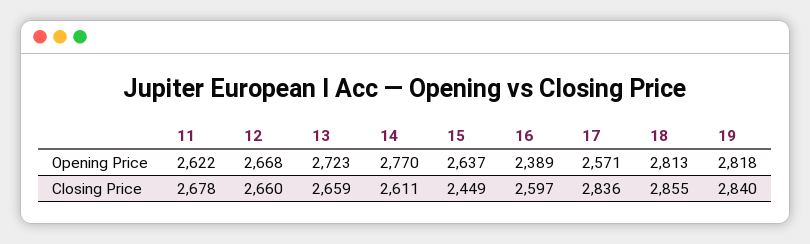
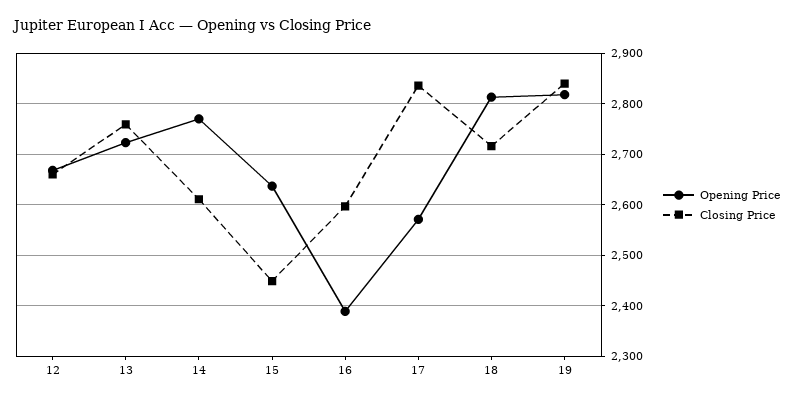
Opening Price, 11: 2622 -> none
Closing Price, 11: 2678 -> none
Closing Price, 13: 2659 -> 2760
Closing Price, 18: 2855 -> 2720

